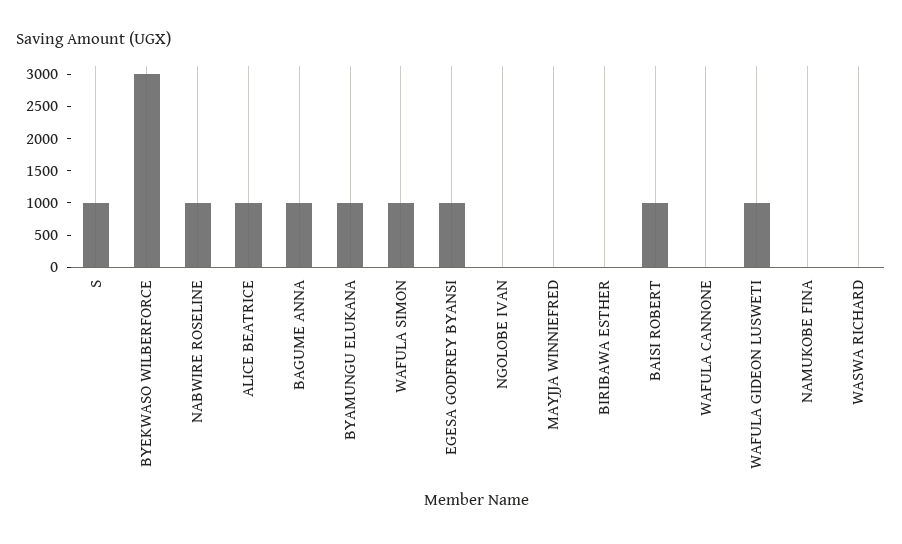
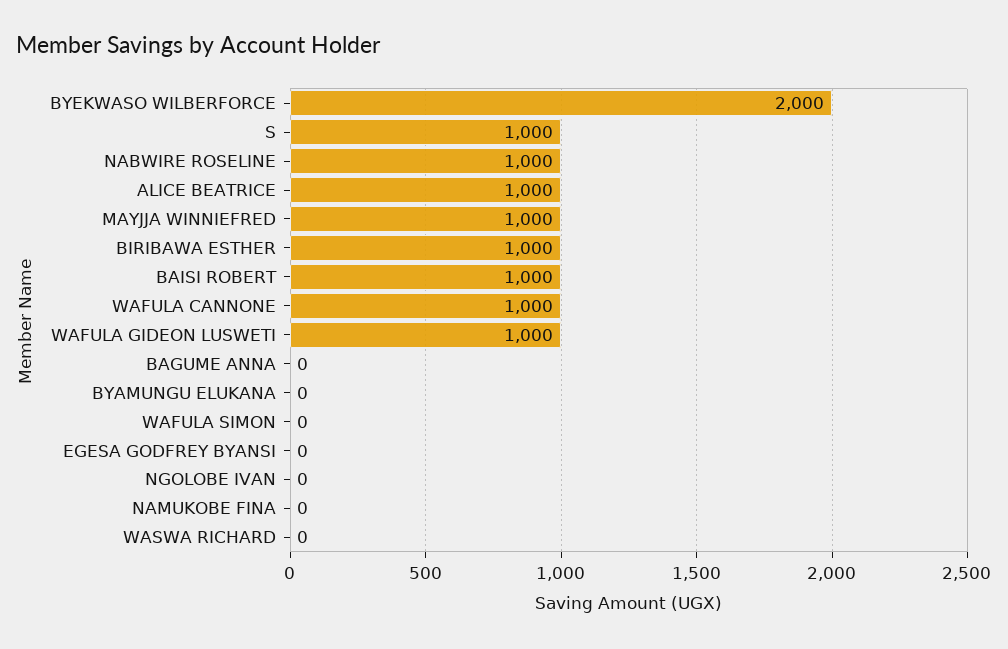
BYEKWASO WILBERFORCE: 3000 -> 2000
BAGUME ANNA: 1000 -> 0
BYAMUNGU ELUKANA: 1000 -> 0
WAFULA SIMON: 1000 -> 0
EGESA GODFREY BYANSI: 1000 -> 0
MAYJJA WINNIEFRED: 0 -> 1000
BIRIBAWA ESTHER: 0 -> 1000
WAFULA CANNONE: 0 -> 1000

